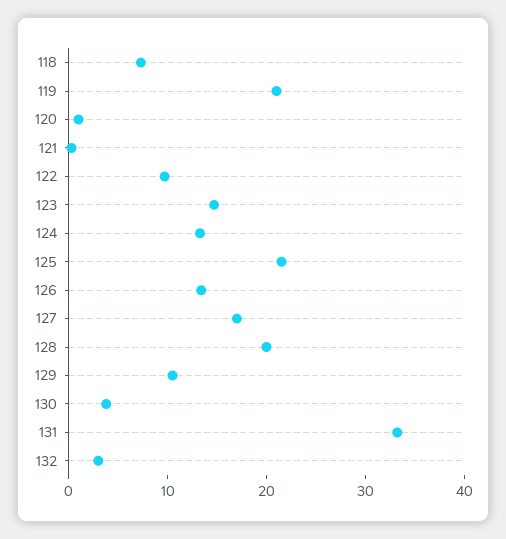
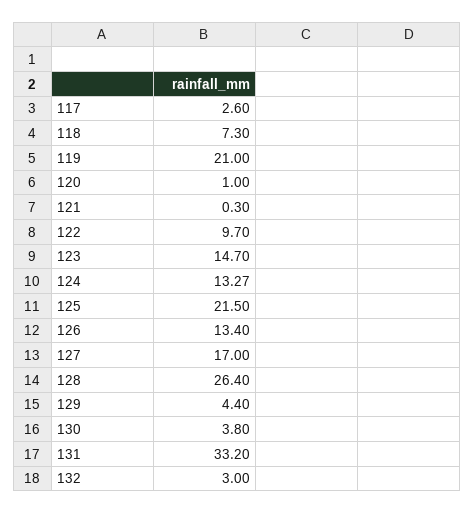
128: 20 -> 26.4
129: 10 -> 4.4
117: none -> 2.6

